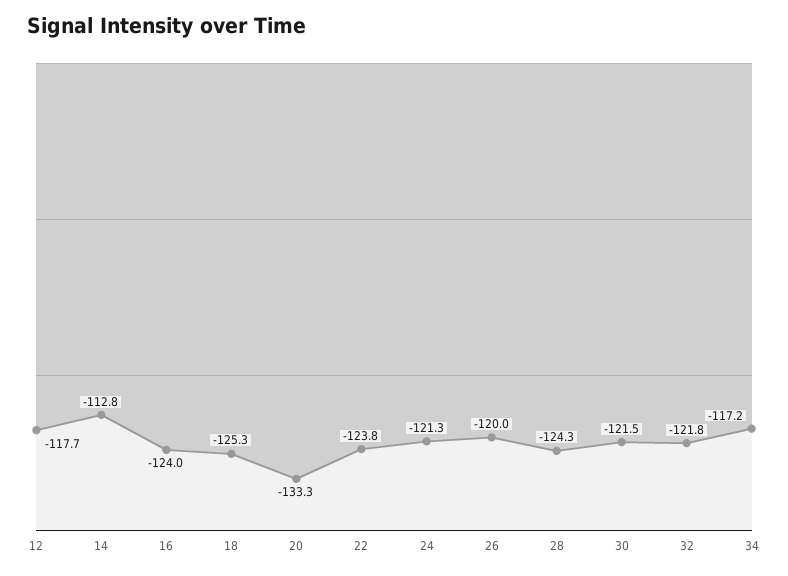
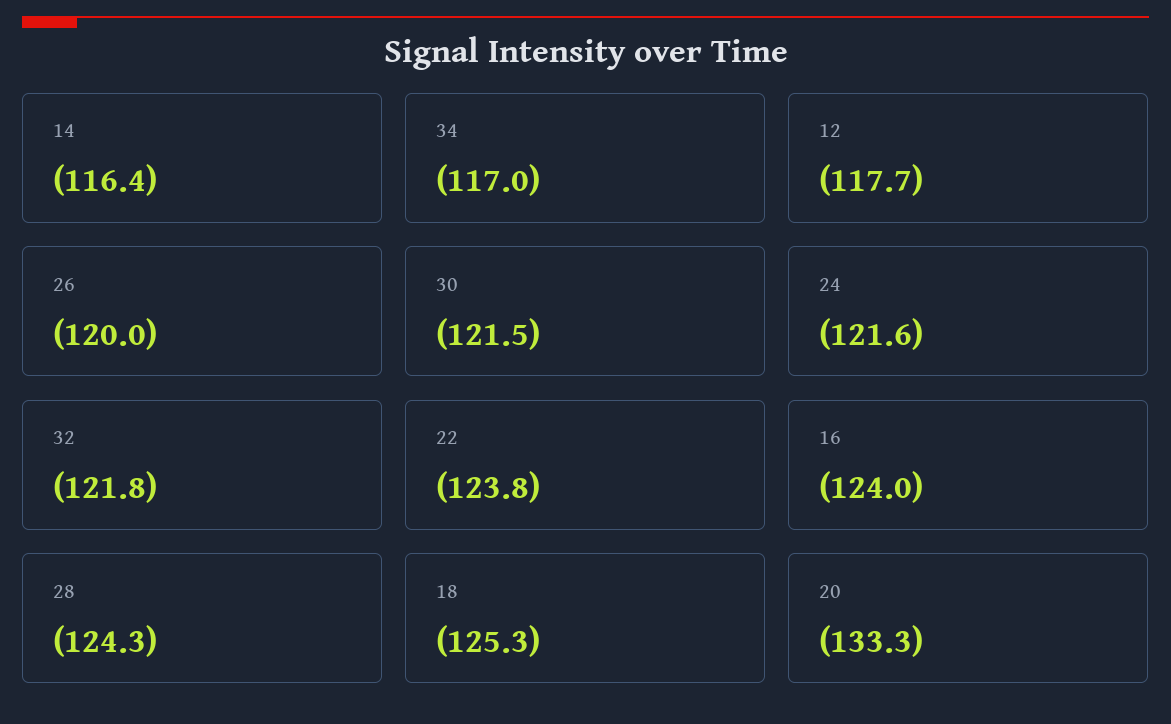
14: -112.8 -> -116.4
24: -121.3 -> -121.6
34: -117.2 -> -117

